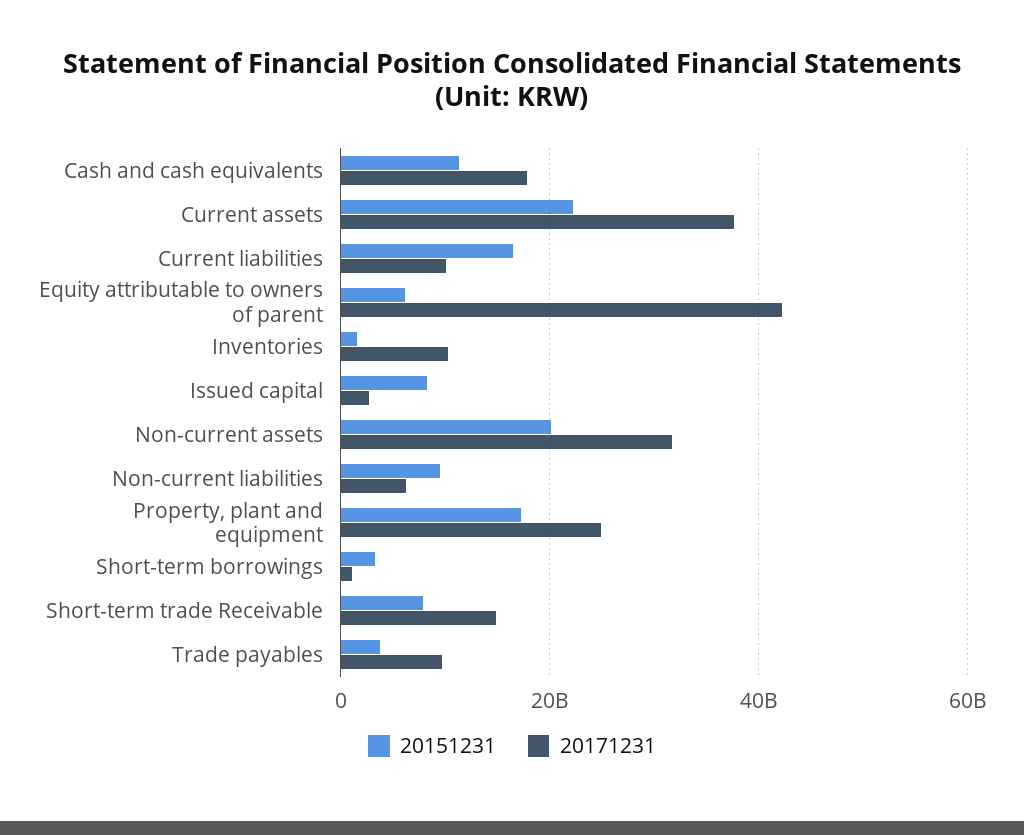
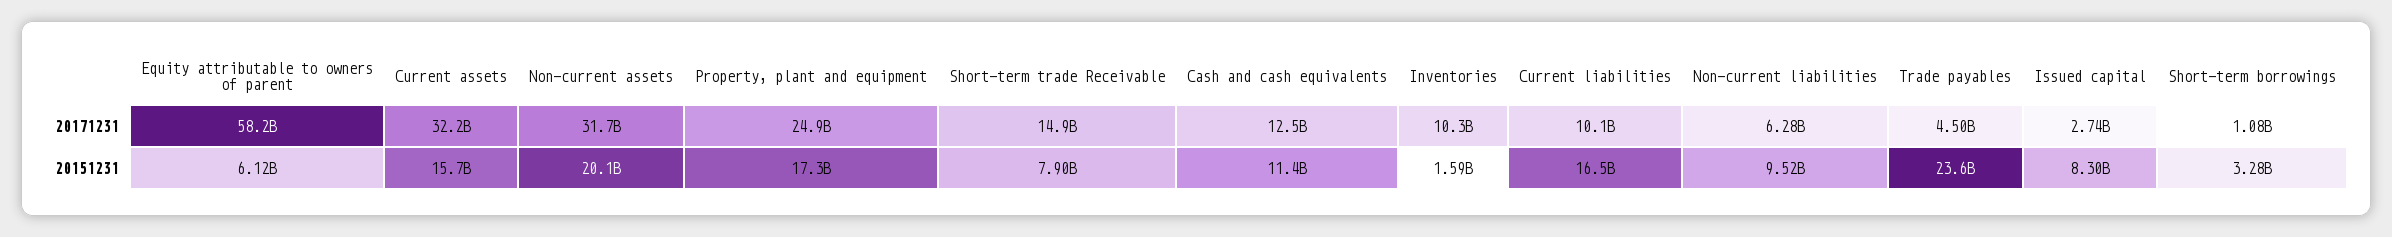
20171231, Cash and cash equivalents: 18000000000 -> 12500000000
20151231, Current assets: 22000000000 -> 15700000000
20171231, Current assets: 38000000000 -> 32200000000
20171231, Equity attributable to owners of parent: 42000000000 -> 58200000000
20151231, Trade payables: 4000000000 -> 23600000000
20171231, Trade payables: 10000000000 -> 4500000000

